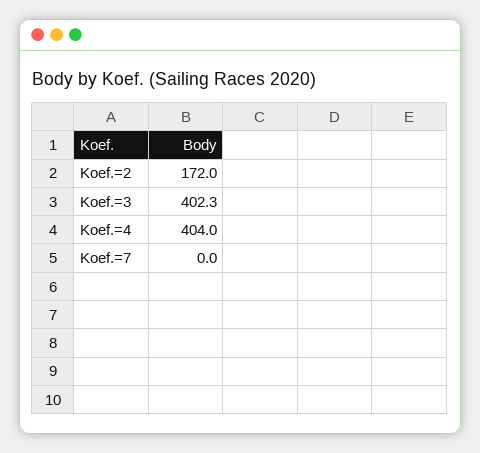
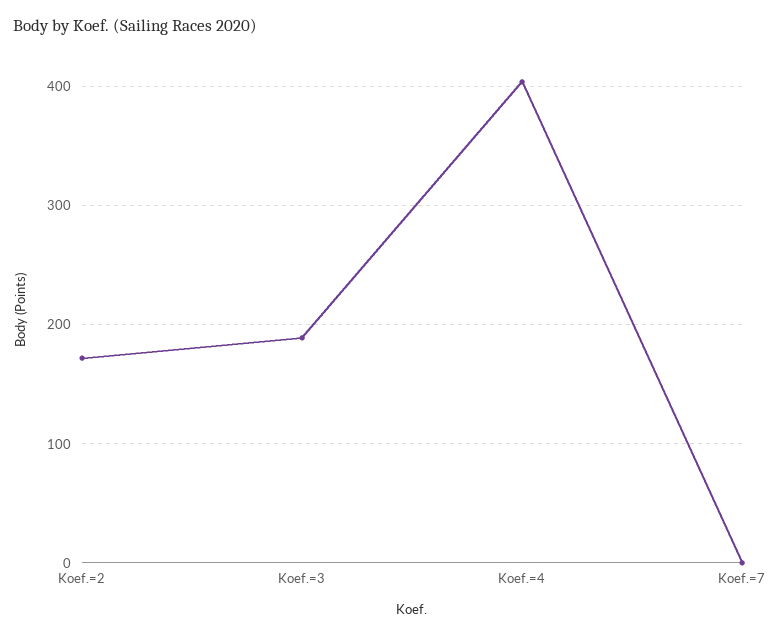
Koef.=3: 402.3 -> 190

